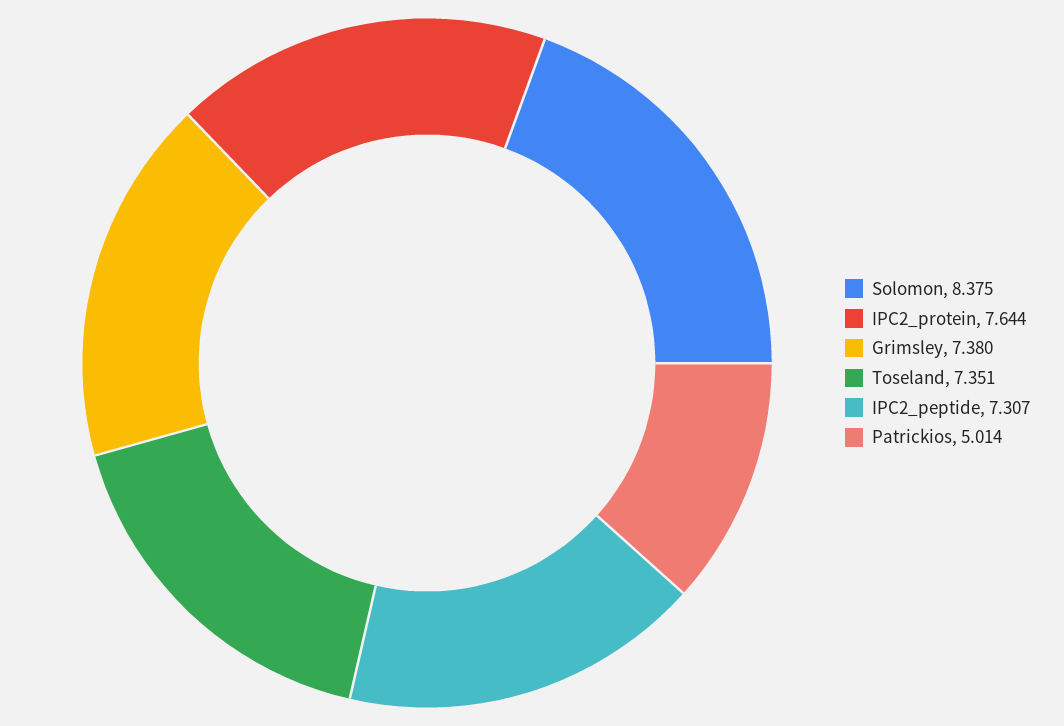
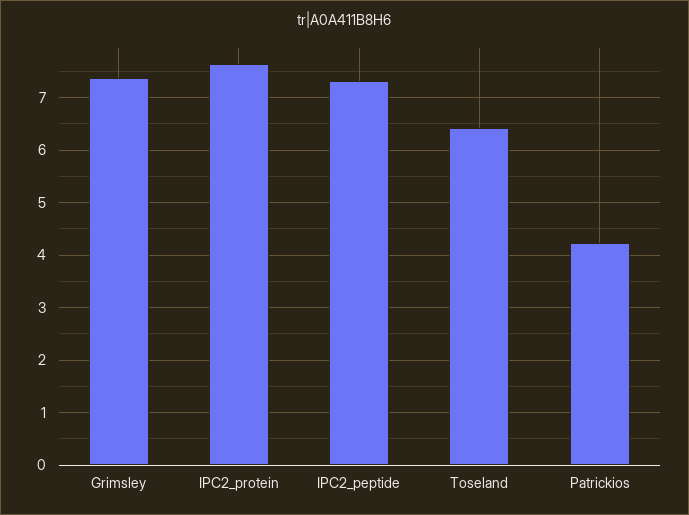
Solomon: 8.375 -> none
Toseland: 7.351 -> 6.4
Patrickios: 5.014 -> 4.2

